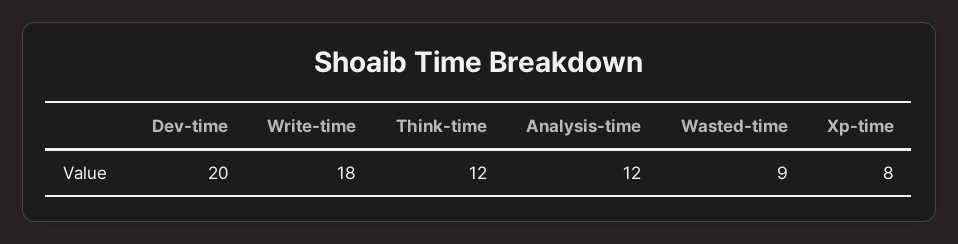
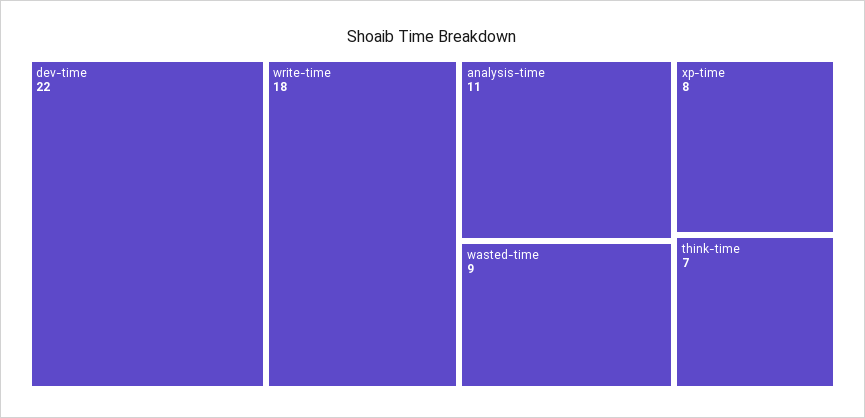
Dev-time: 20 -> 22
Think-time: 12 -> 7
Analysis-time: 12 -> 11

